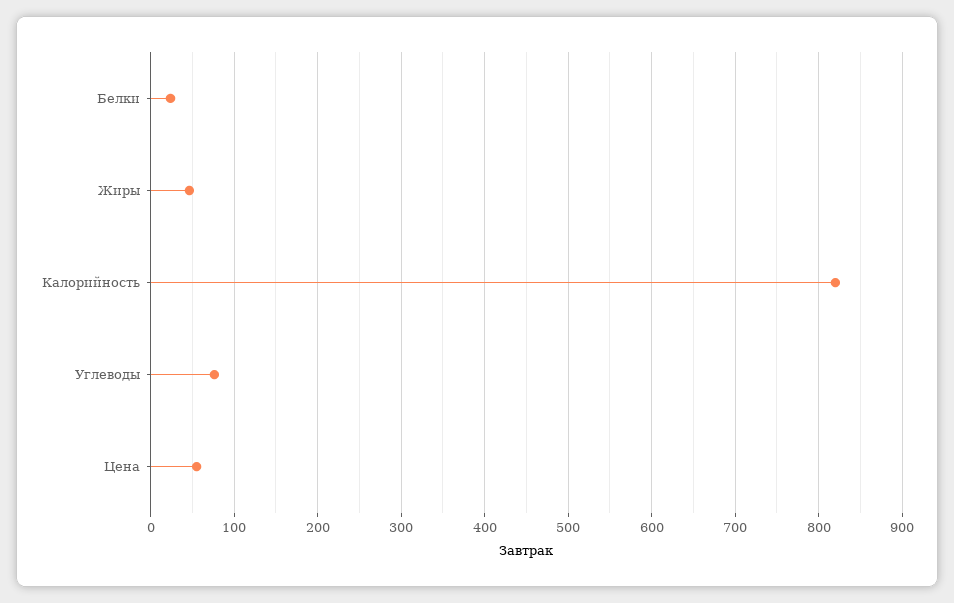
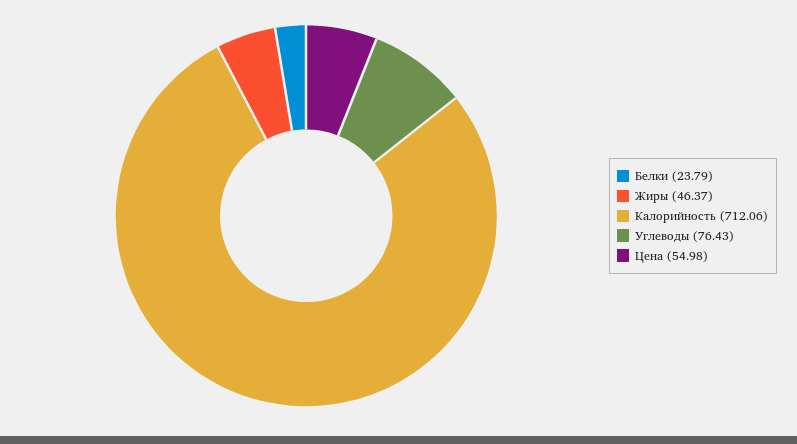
Калорийность: 820 -> 712.06

